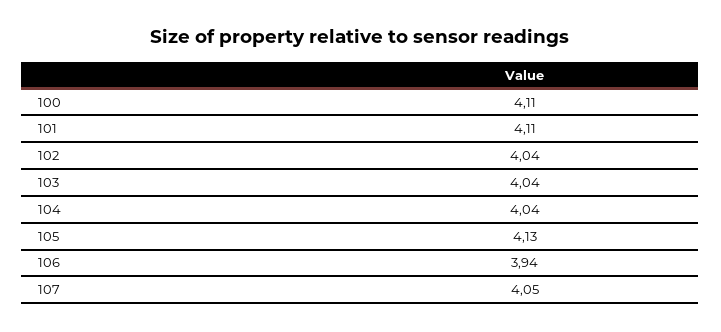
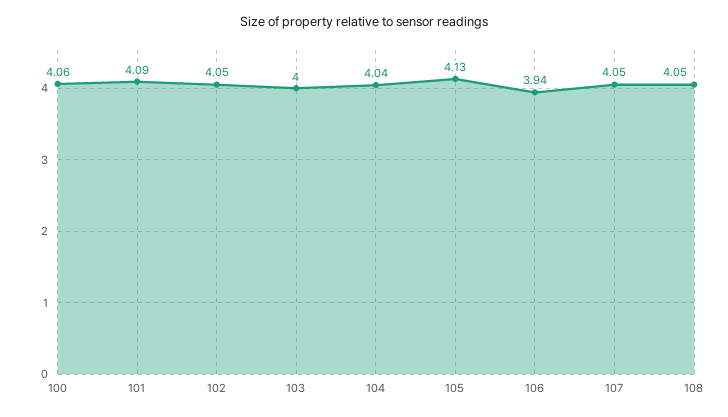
100: 4.11 -> 4.06
101: 4.11 -> 4.09
102: 4.04 -> 4.05
103: 4.04 -> 4
108: none -> 4.05

